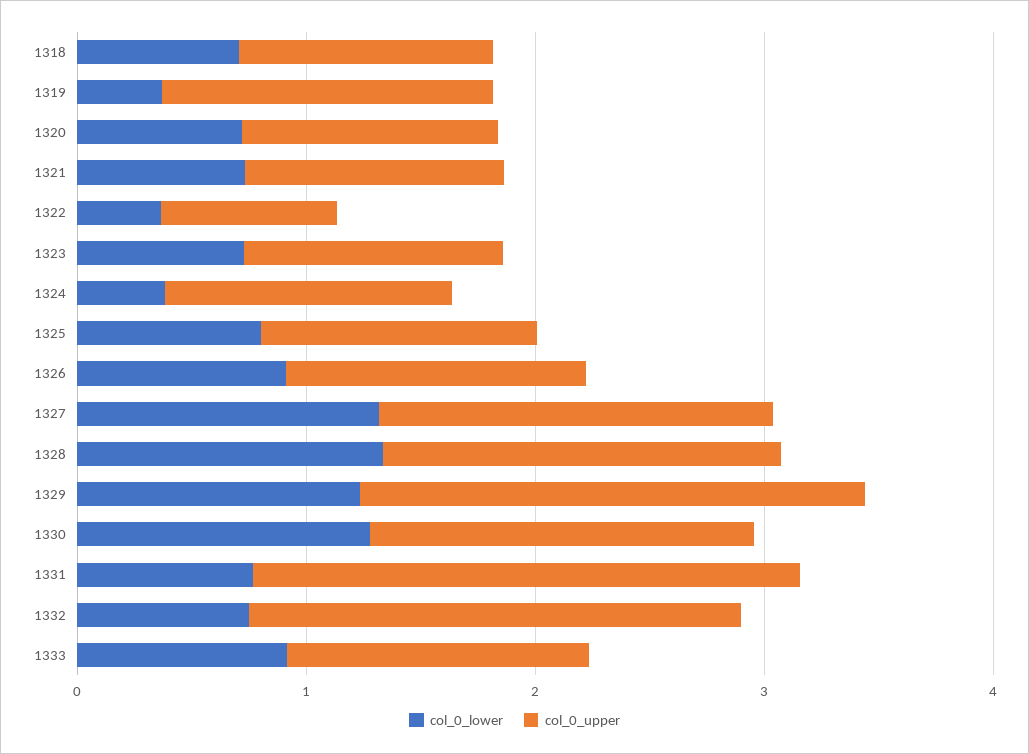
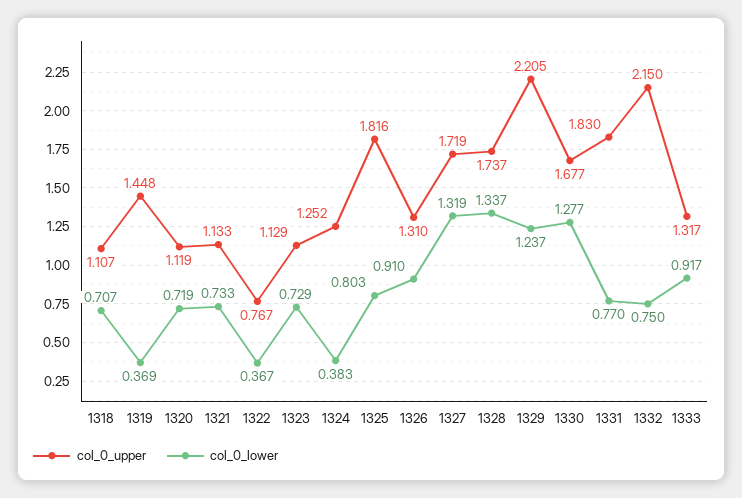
col_0_upper, 1325: 1.2 -> 1.816
col_0_upper, 1331: 2.4 -> 1.83

